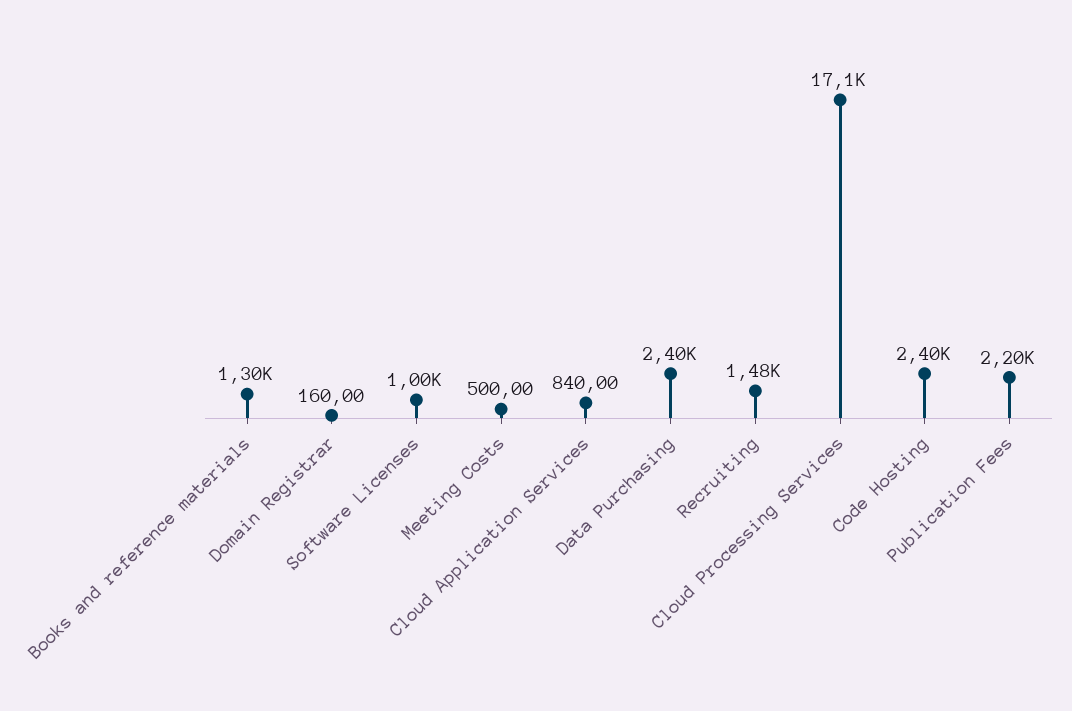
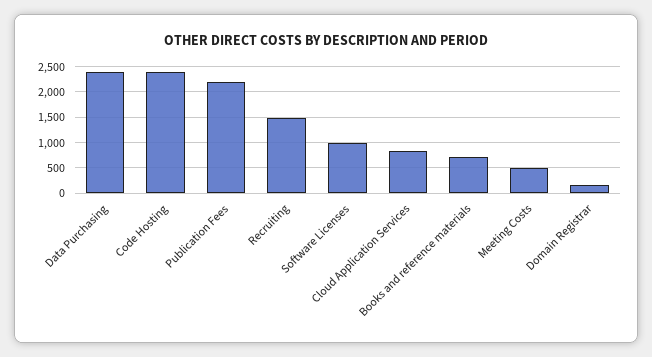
Books and reference materials: 1300 -> 750
Cloud Processing Services: 17100 -> none

